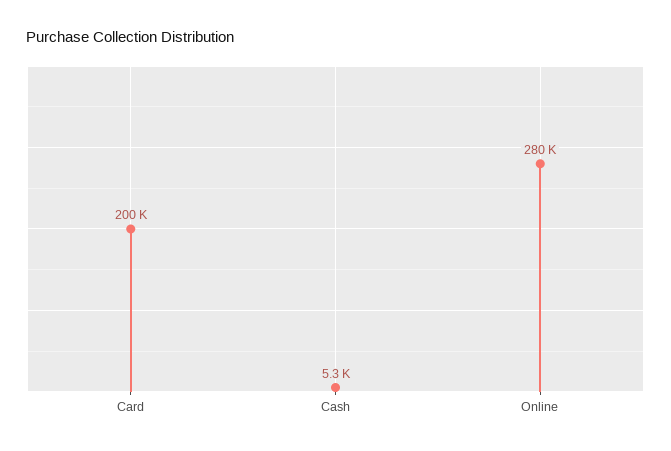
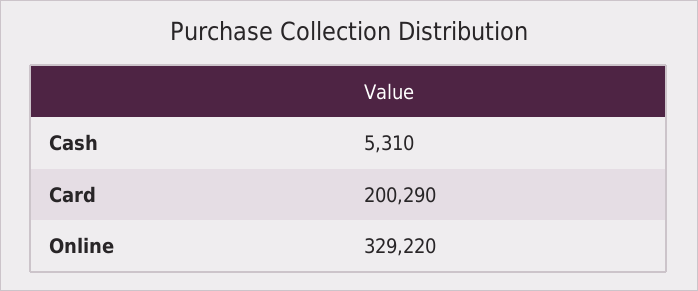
Online: 280000 -> 329220

